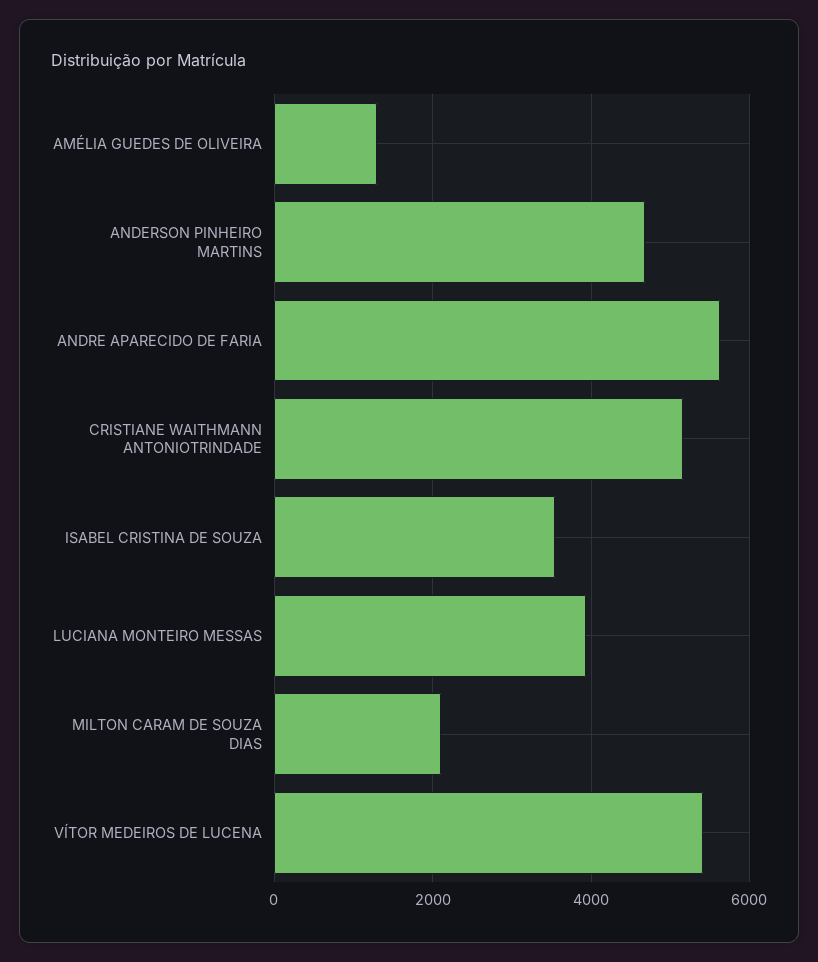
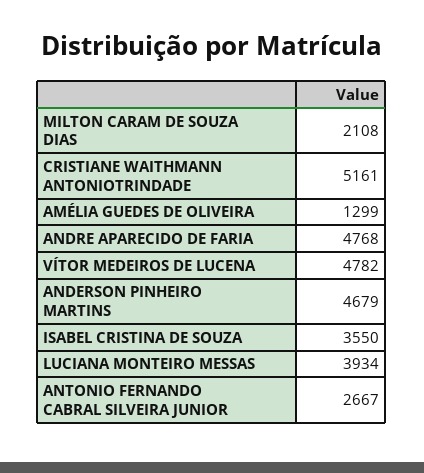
ANDRE APARECIDO DE FARIA: 5600 -> 4768
VÍTOR MEDEIROS DE LUCENA: 5400 -> 4782
ANTONIO FERNANDO CABRAL SILVEIRA JUNIOR: none -> 2667

